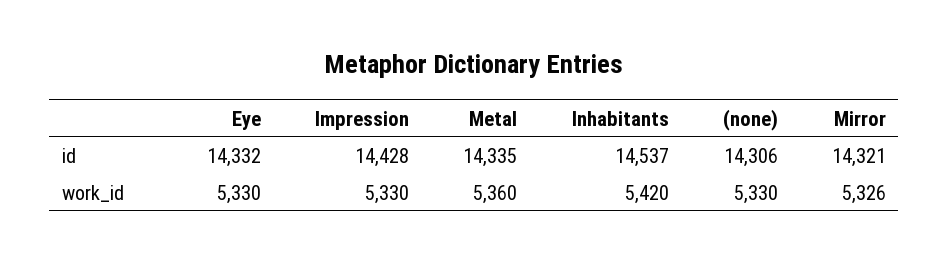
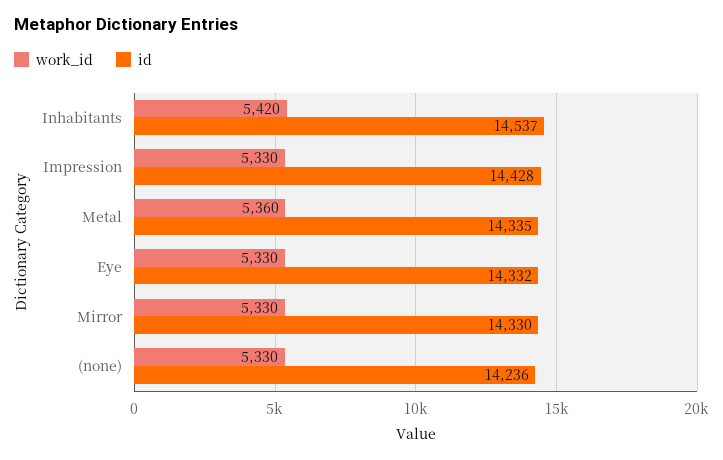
id, (none): 14306 -> 14236
id, Mirror: 14321 -> 14330
work_id, Mirror: 5326 -> 5330

